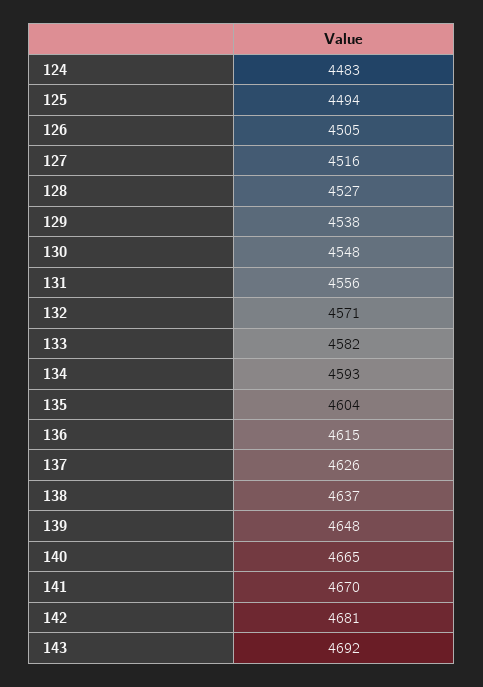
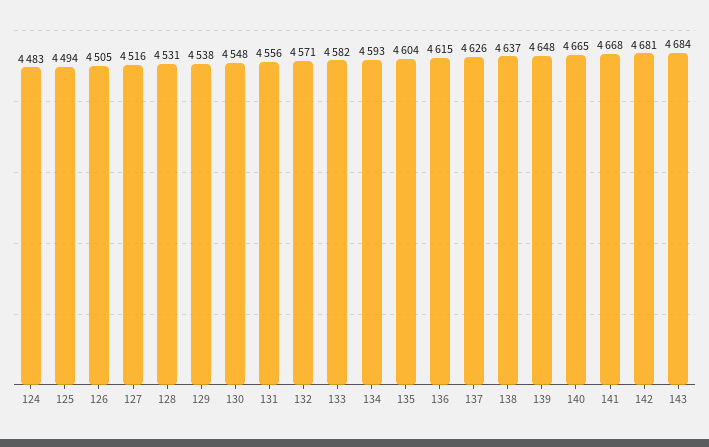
128: 4527 -> 4531
141: 4670 -> 4668
143: 4692 -> 4684

